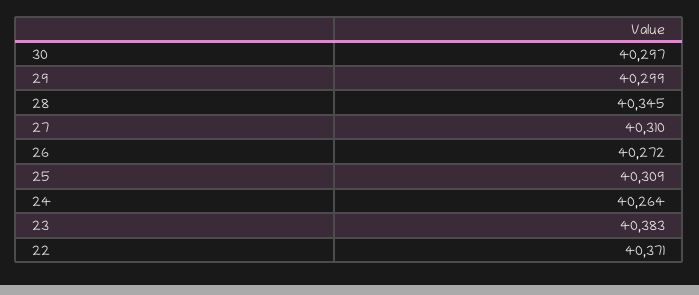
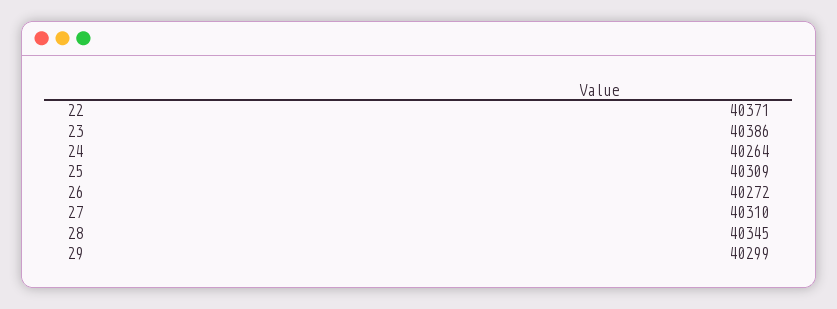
30: 40297 -> none
23: 40383 -> 40386

